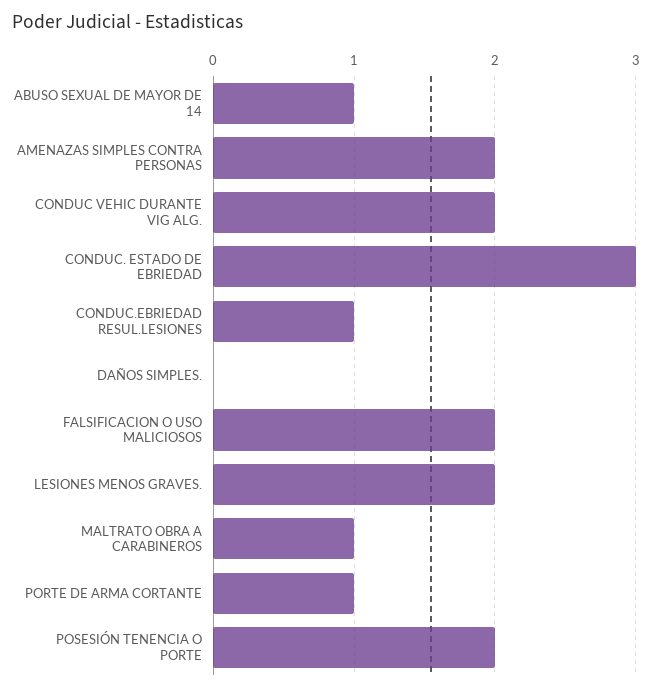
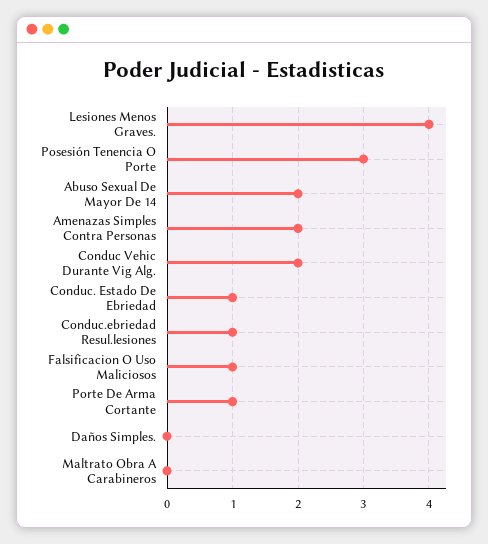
ABUSO SEXUAL DE MAYOR DE 14: 1 -> 2
CONDUC. ESTADO DE EBRIEDAD: 3 -> 1
FALSIFICACION O USO MALICIOSOS: 2 -> 1
LESIONES MENOS GRAVES.: 2 -> 4
MALTRATO OBRA A CARABINEROS: 1 -> 0
POSESIÓN TENENCIA O PORTE: 2 -> 3

